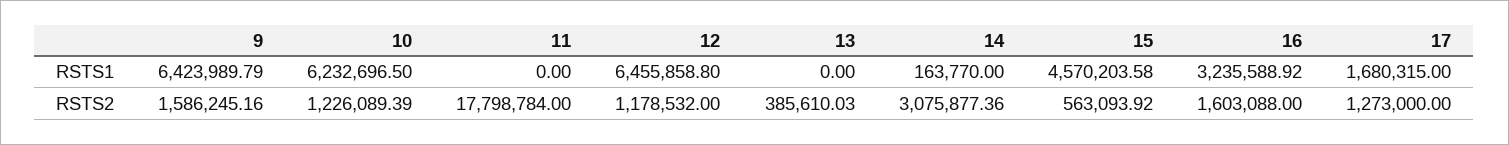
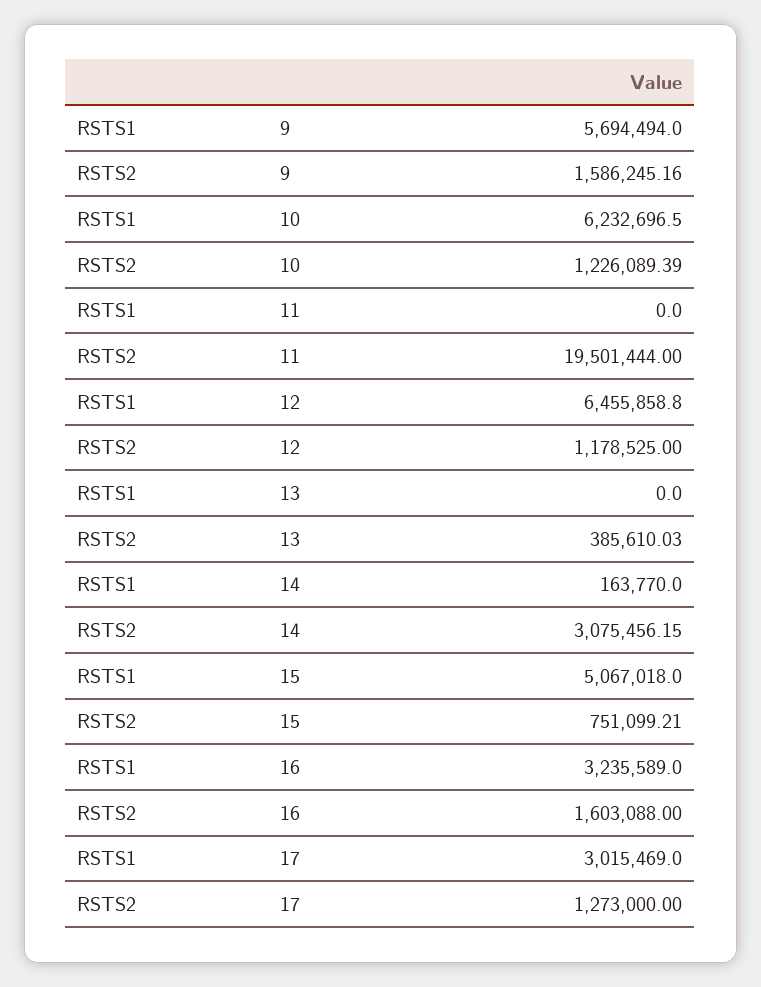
9, RSTS1: 6423989.79 -> 5694494
15, RSTS1: 4570203.58 -> 5067018
16, RSTS1: 3235588.92 -> 3235589
17, RSTS1: 1680315 -> 3015469
11, RSTS2: 17798784 -> 19501444
12, RSTS2: 1178532 -> 1178525
14, RSTS2: 3075877.36 -> 3075456.15
15, RSTS2: 563093.92 -> 751099.21

